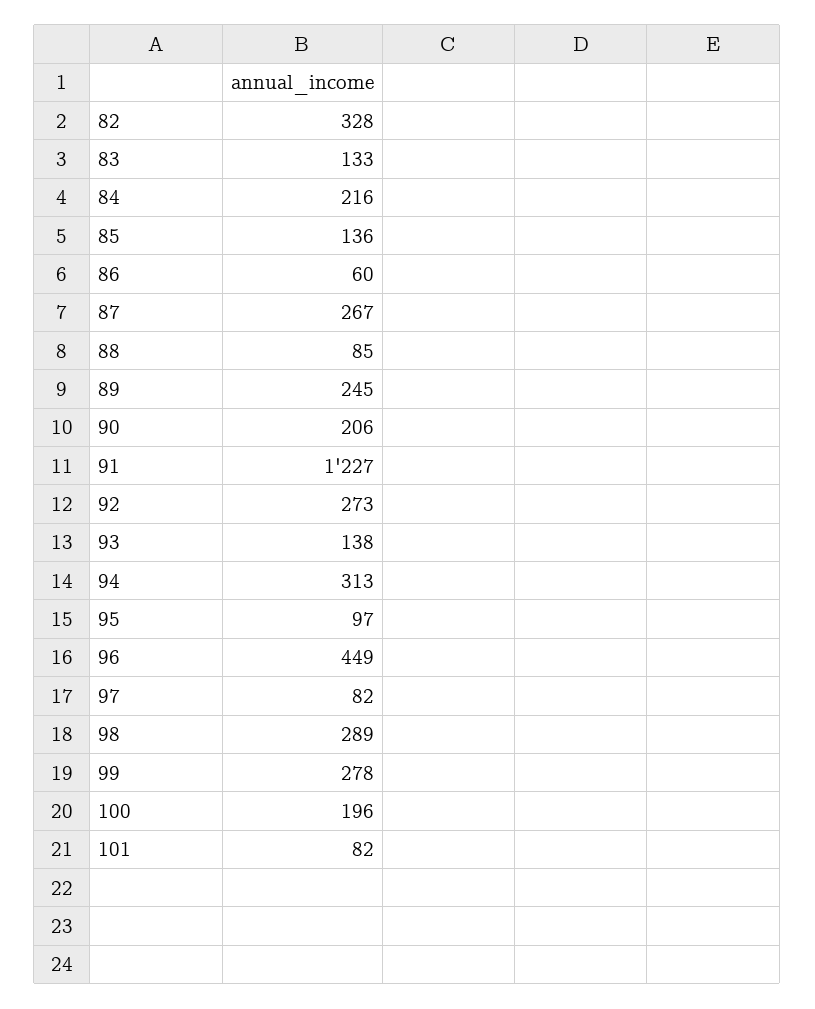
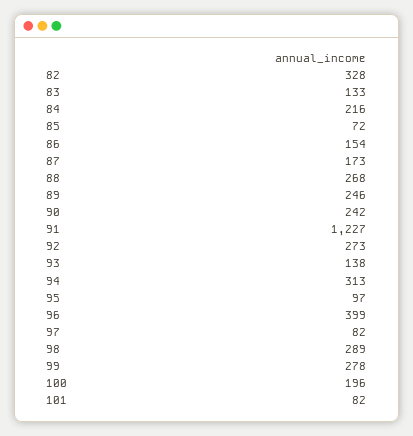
85: 136 -> 72
86: 60 -> 154
87: 267 -> 173
88: 85 -> 268
89: 245 -> 246
90: 206 -> 242
96: 449 -> 399

